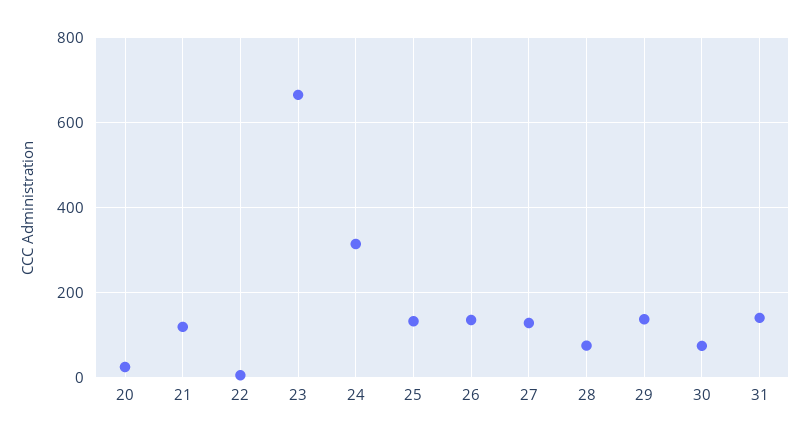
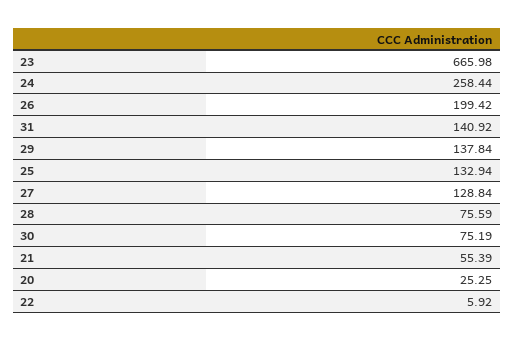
21: 120 -> 55.39
24: 320 -> 258.44
26: 140 -> 199.42

